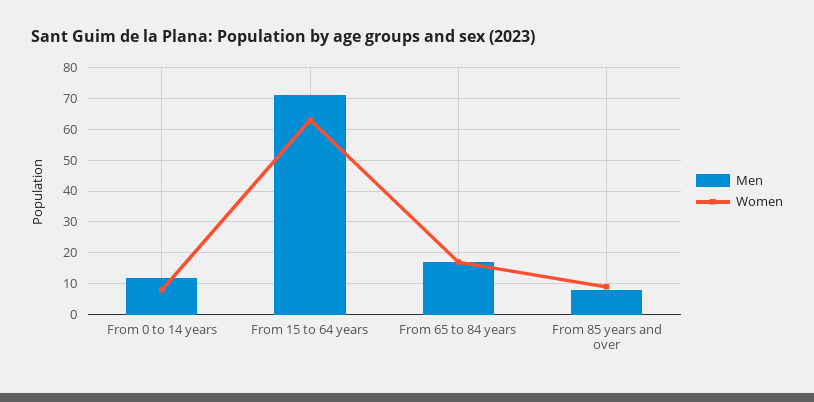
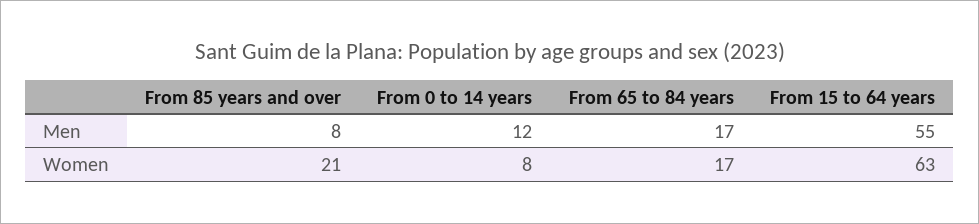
Men, From 15 to 64 years: 70 -> 55
Women, From 85 years and over: 10 -> 21

